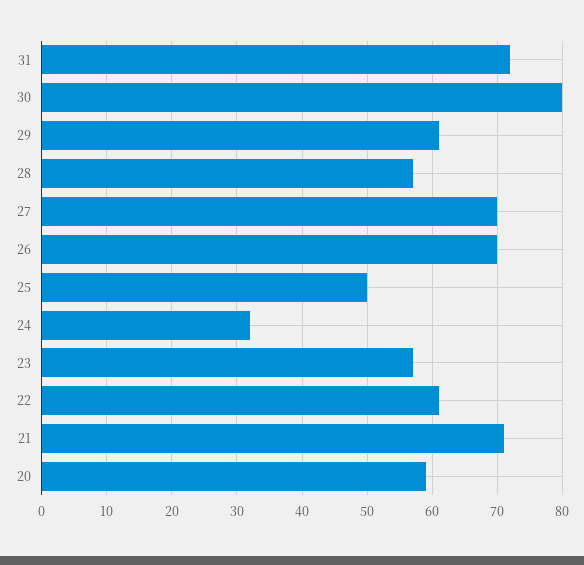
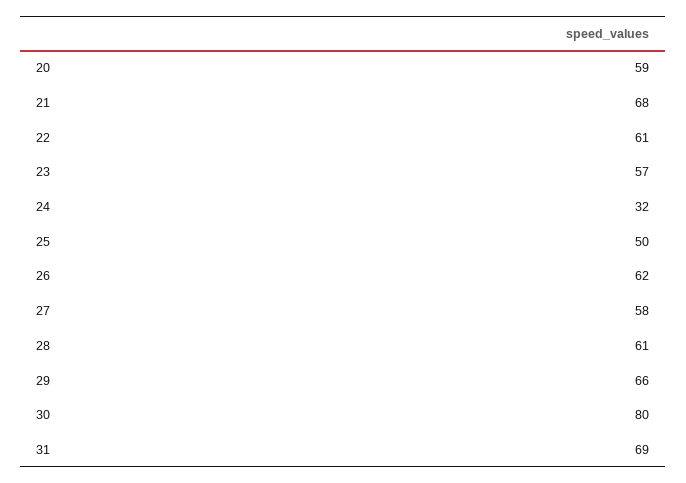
31: 72 -> 69
29: 61 -> 66
28: 57 -> 61
27: 70 -> 58
26: 70 -> 62
21: 71 -> 68

